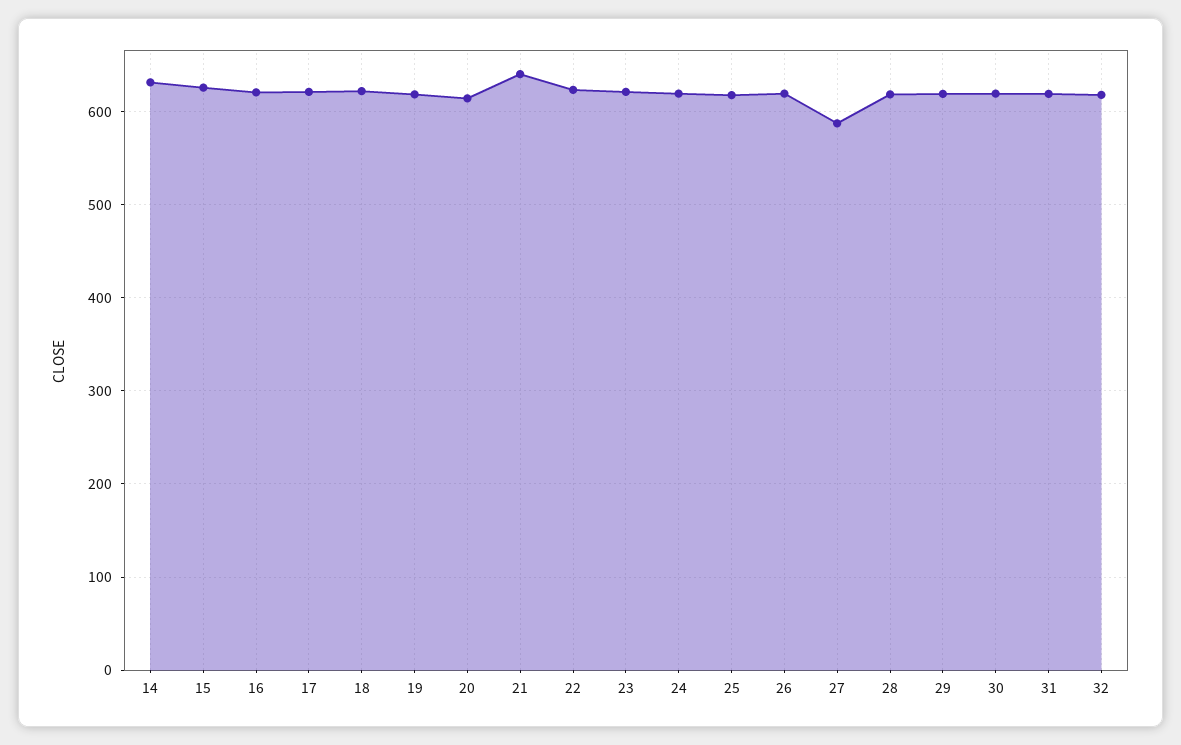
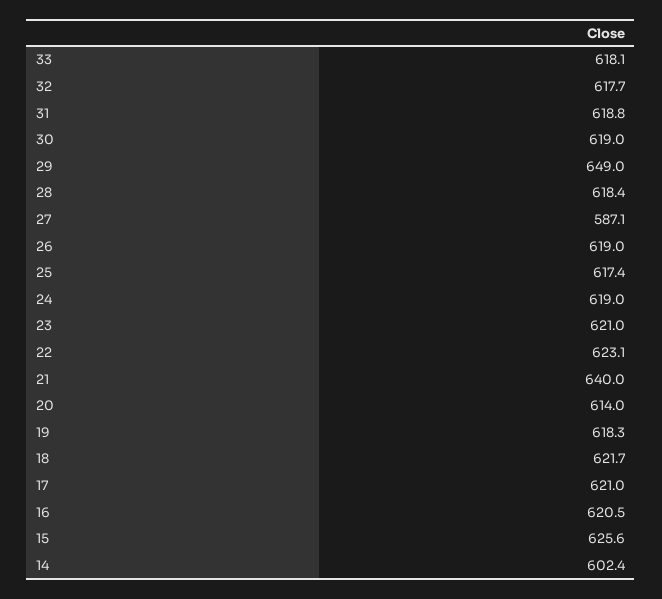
14: 630 -> 602.4
29: 620 -> 649
33: none -> 618.1

